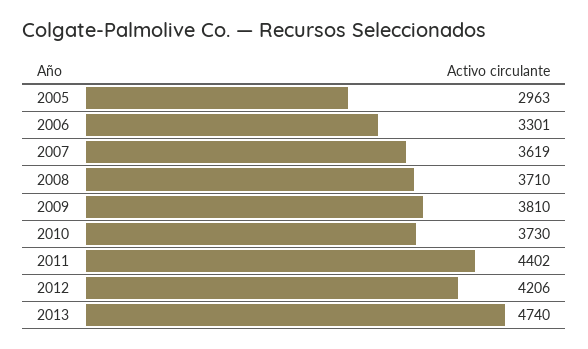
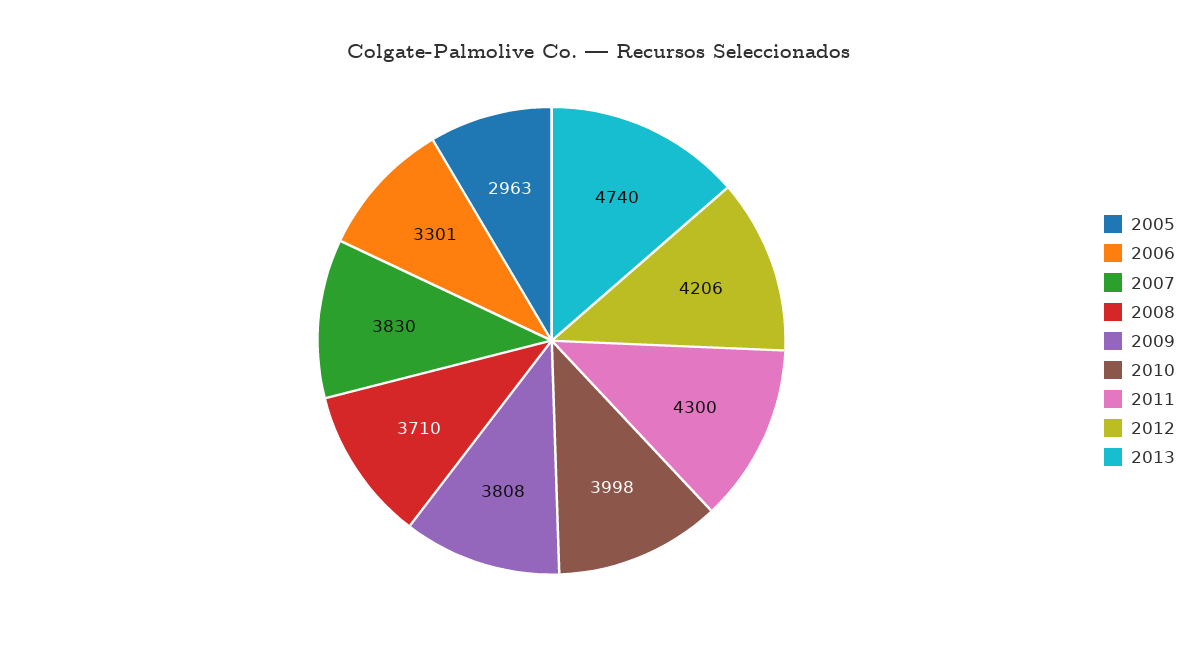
2007: 3619 -> 3830
2009: 3810 -> 3808
2010: 3730 -> 3998
2011: 4402 -> 4300

